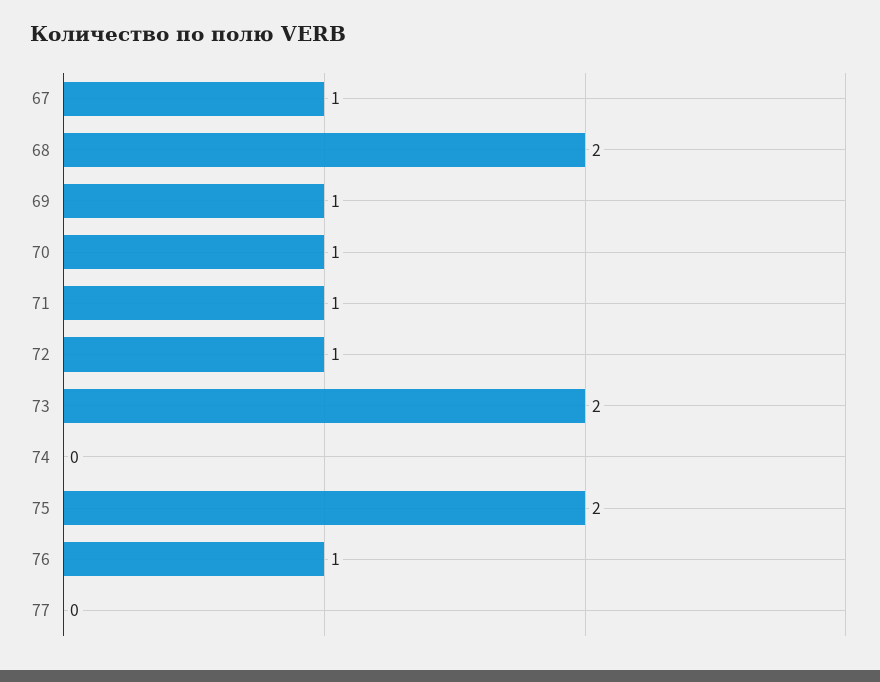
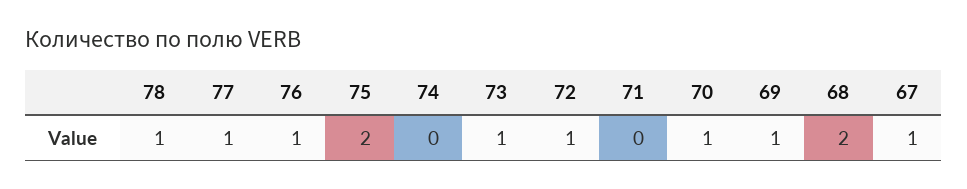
71: 1 -> 0
73: 2 -> 1
77: 0 -> 1
78: none -> 1

